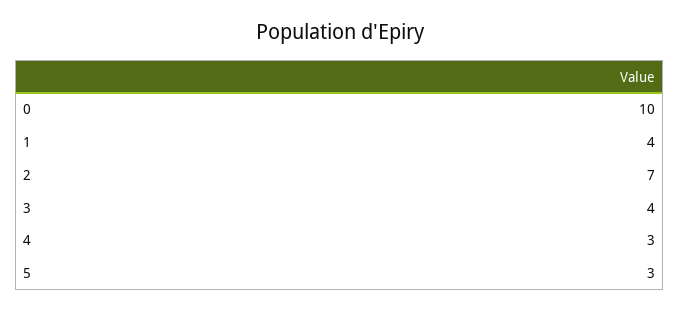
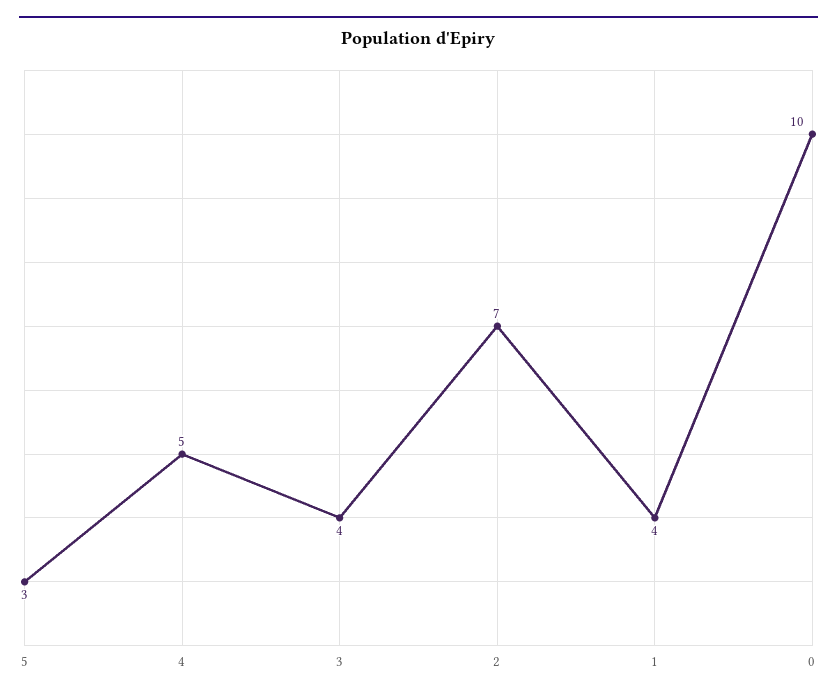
4: 3 -> 5

